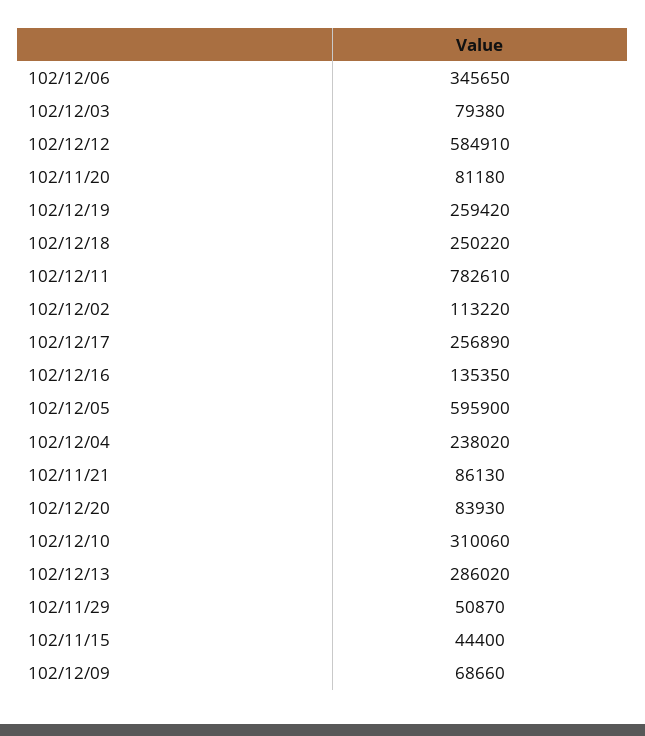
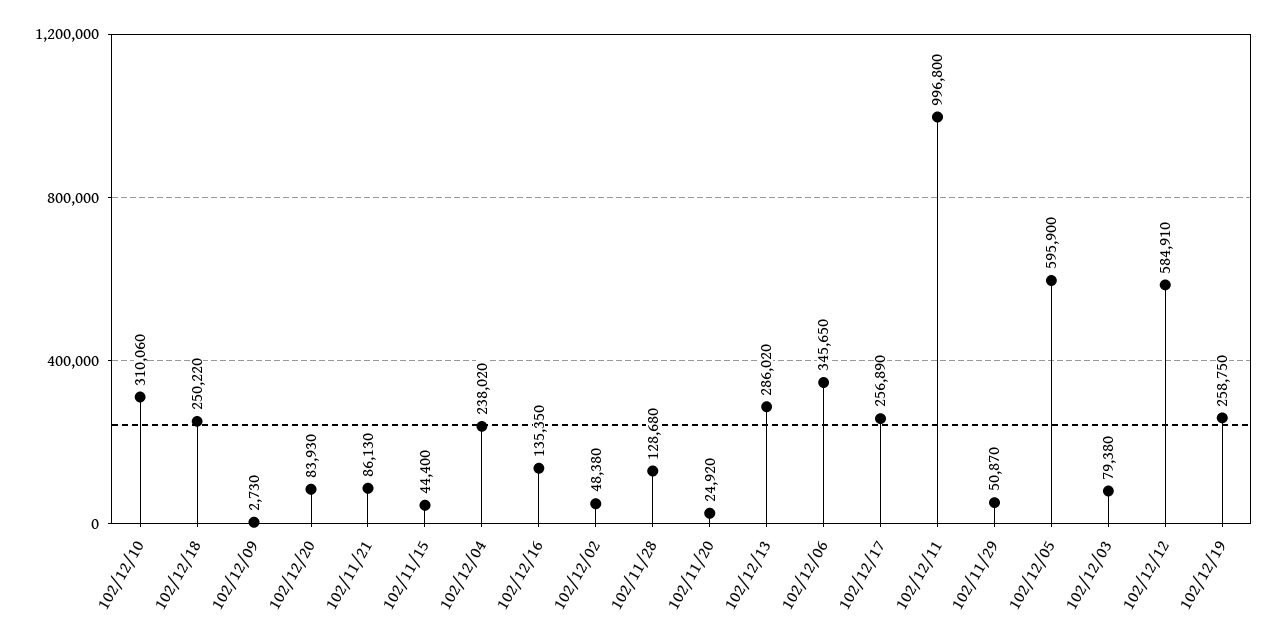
102/11/20: 81180 -> 24920
102/12/19: 259420 -> 258750
102/12/11: 782610 -> 996800
102/12/02: 113220 -> 48380
102/12/09: 68660 -> 2730
102/11/28: none -> 128680

